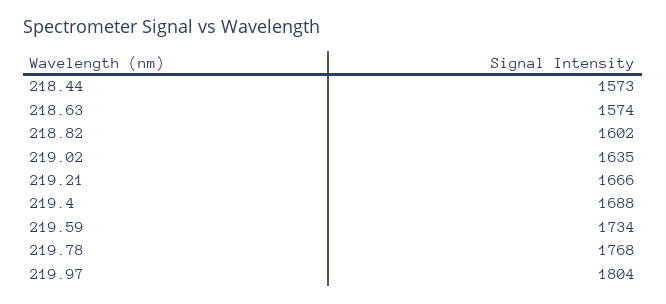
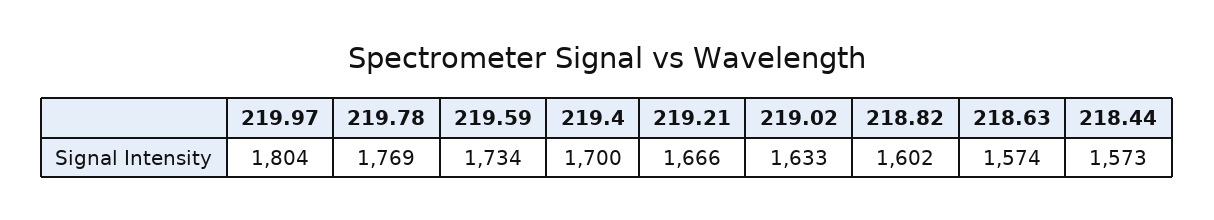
219.02: 1635 -> 1633
219.4: 1688 -> 1700
219.78: 1768 -> 1769

